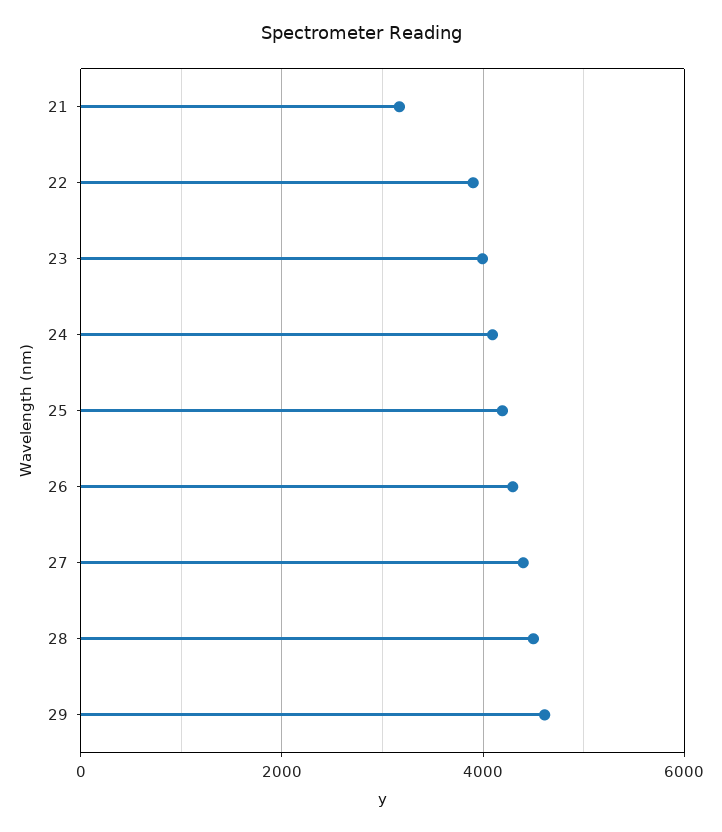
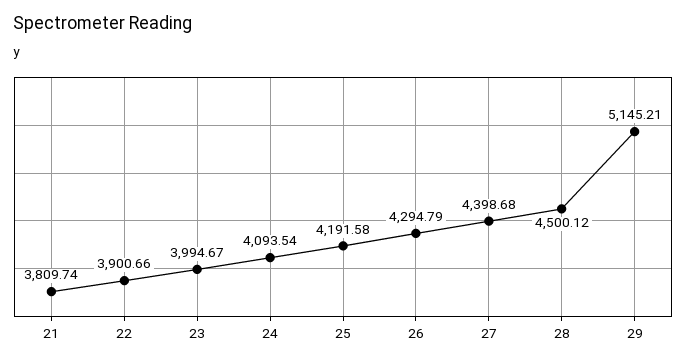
21: 3200 -> 3809.74
29: 4600 -> 5145.21

